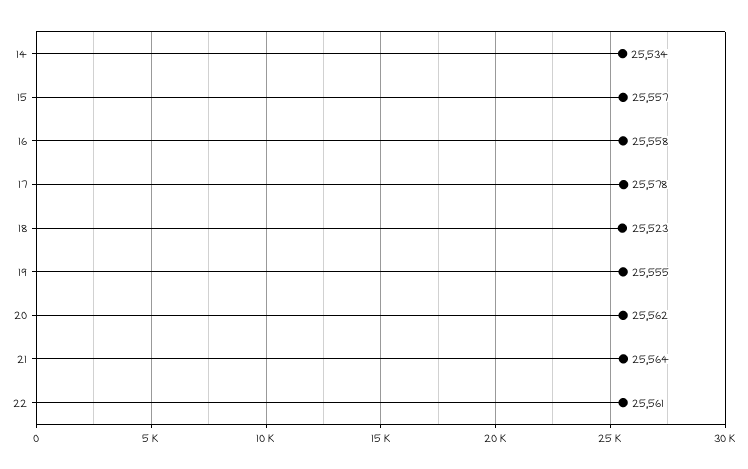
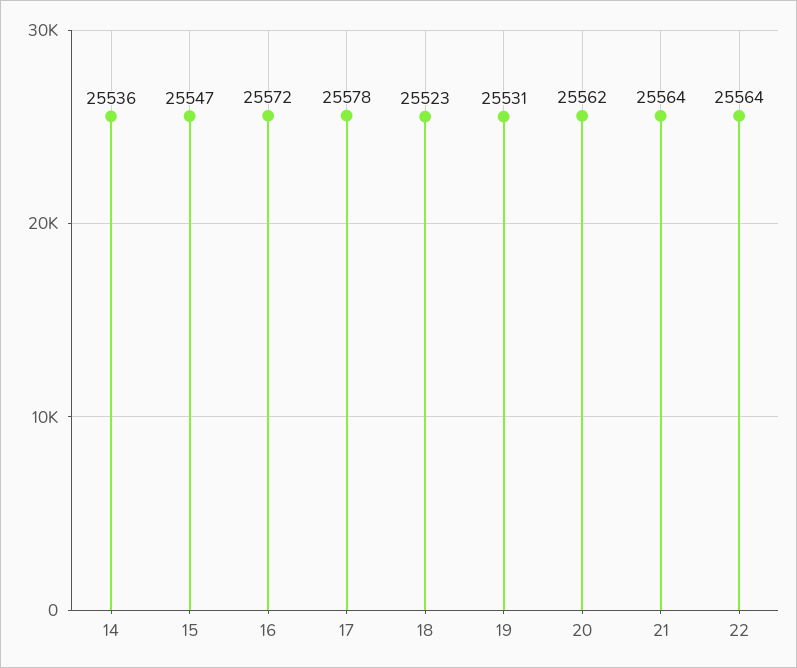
14: 25534 -> 25536
15: 25557 -> 25547
16: 25558 -> 25572
19: 25555 -> 25531
22: 25561 -> 25564

